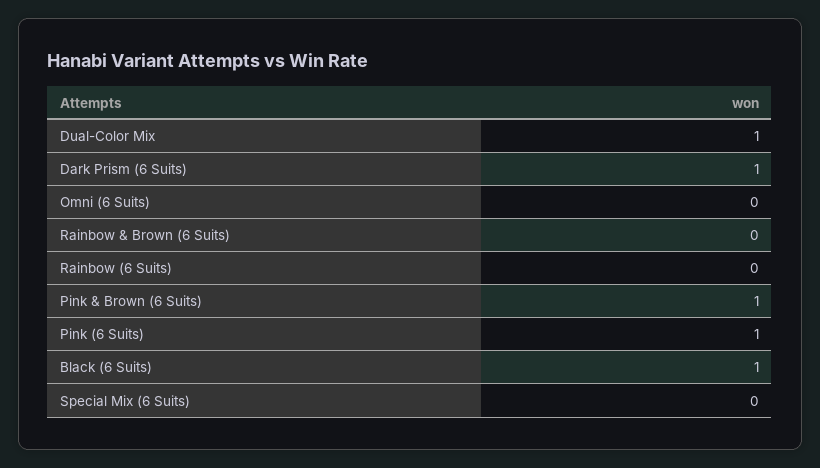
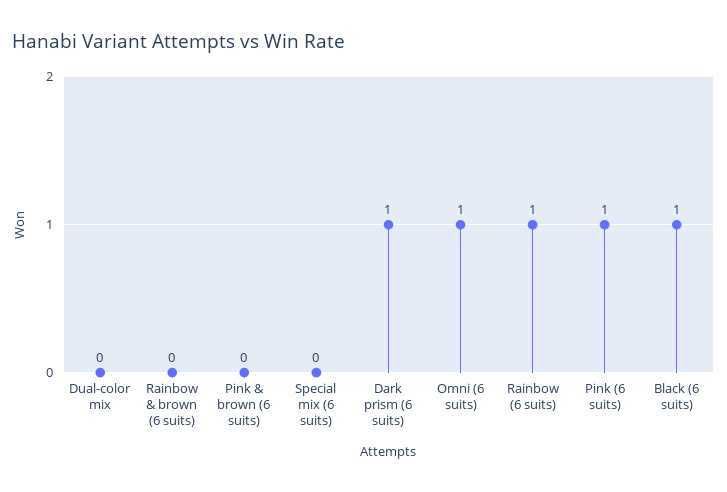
Dual-Color Mix: 1 -> 0
Omni (6 Suits): 0 -> 1
Rainbow (6 Suits): 0 -> 1
Pink & Brown (6 Suits): 1 -> 0

